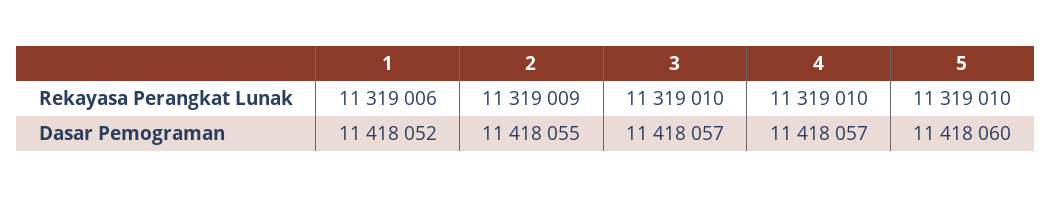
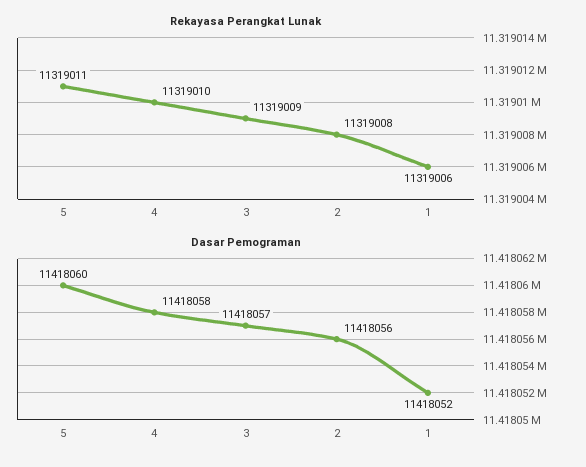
Rekayasa Perangkat Lunak, 2: 11319009 -> 11319008
Rekayasa Perangkat Lunak, 3: 11319010 -> 11319009
Rekayasa Perangkat Lunak, 5: 11319010 -> 11319011
Dasar Pemograman, 2: 11418055 -> 11418056
Dasar Pemograman, 4: 11418057 -> 11418058

